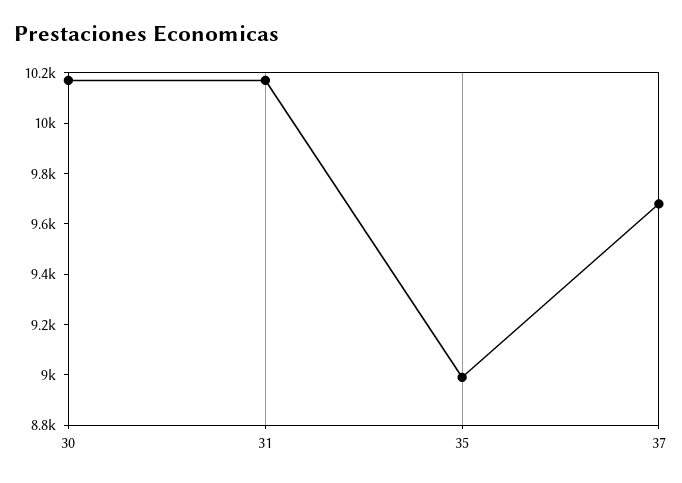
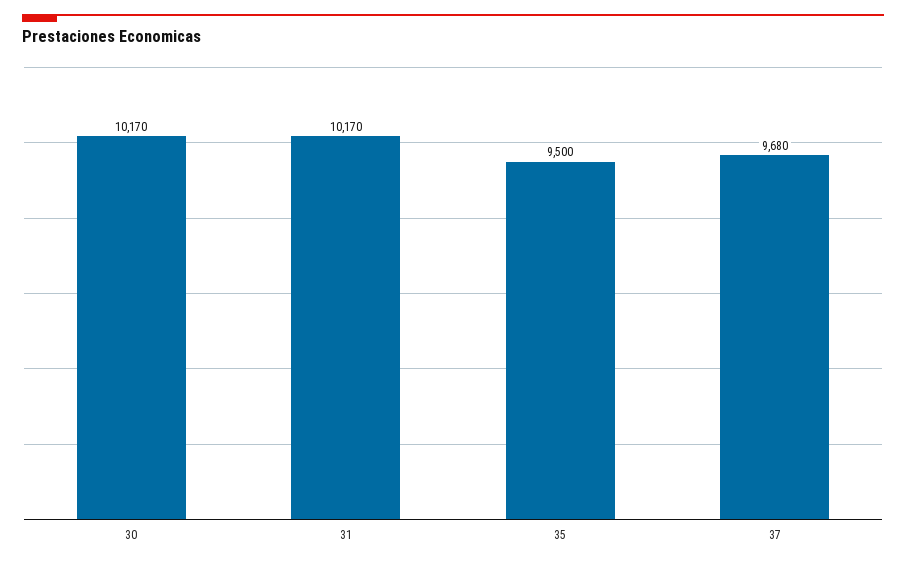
35: 9000 -> 9500

